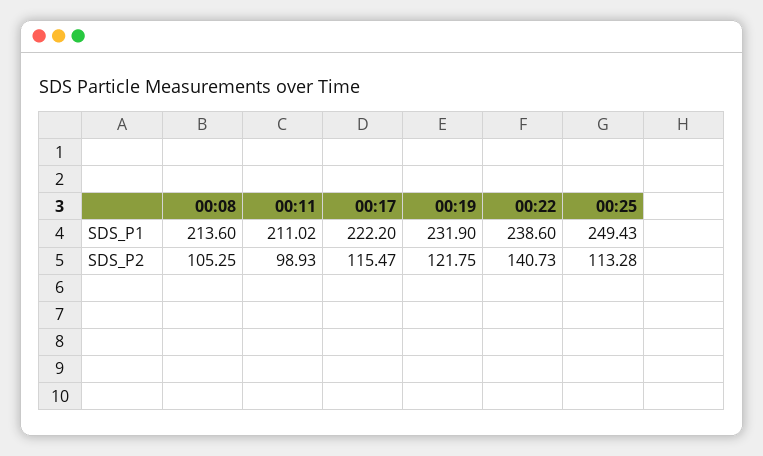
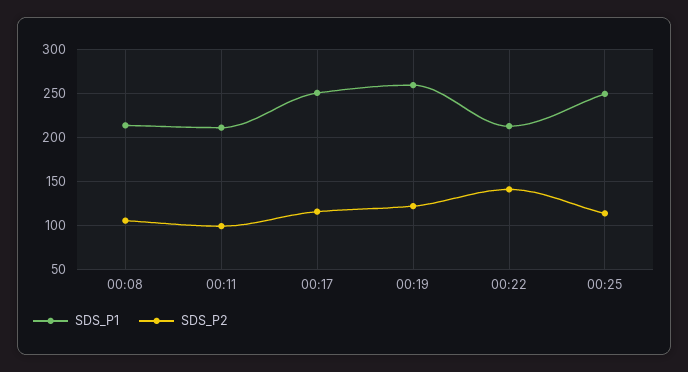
SDS_P1, 00:17: 222.2 -> 250
SDS_P1, 00:19: 231.9 -> 260
SDS_P1, 00:22: 238.6 -> 210

